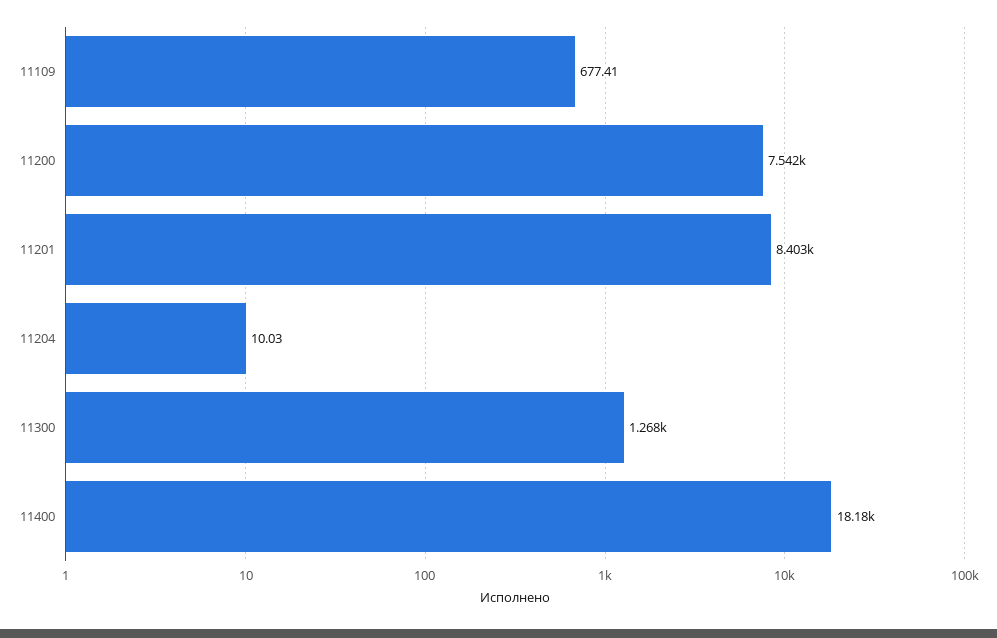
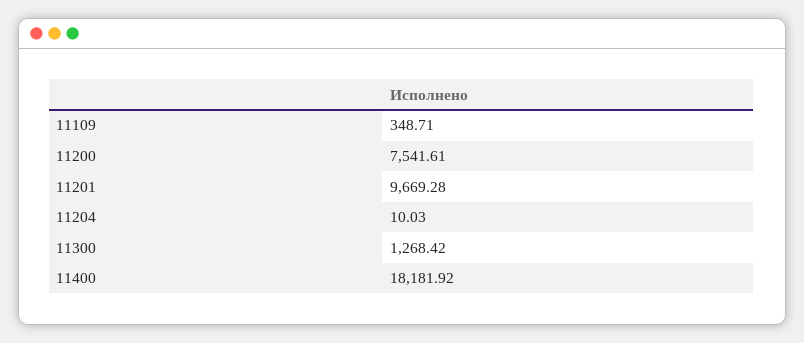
11109: 677.41 -> 348.71
11201: 8403 -> 9669.28

